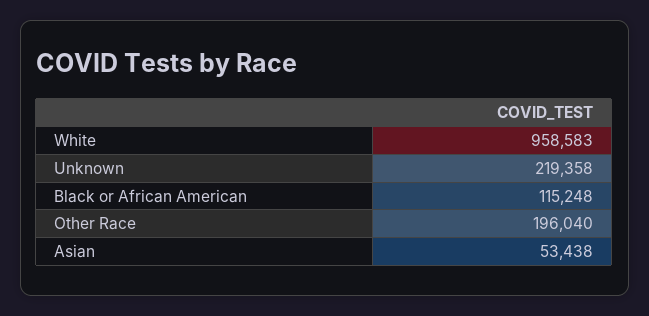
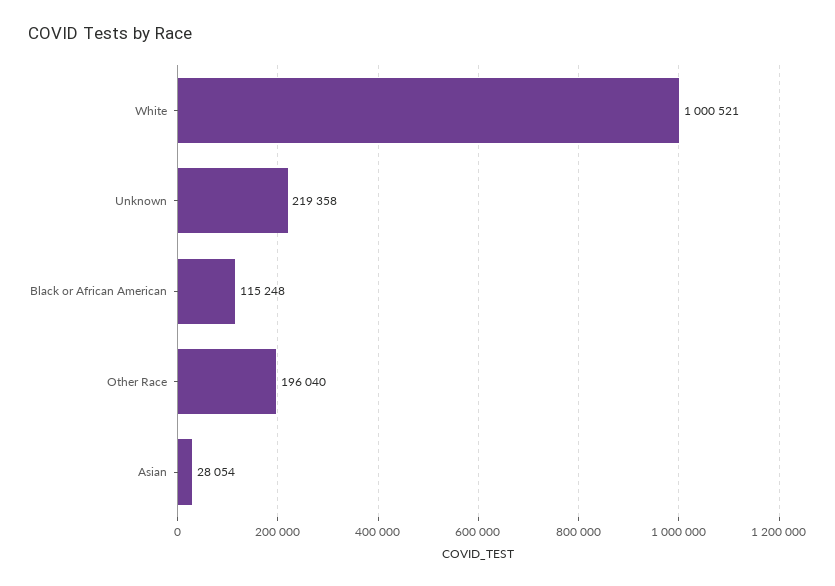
White: 958583 -> 1000521
Asian: 53438 -> 28054

